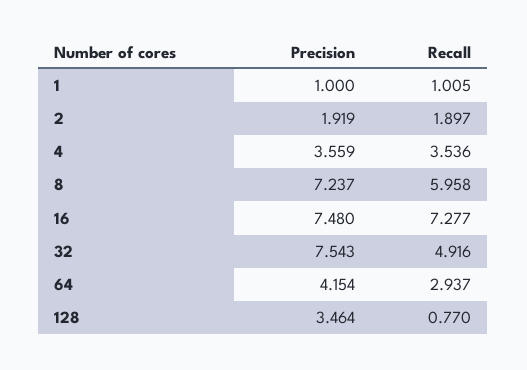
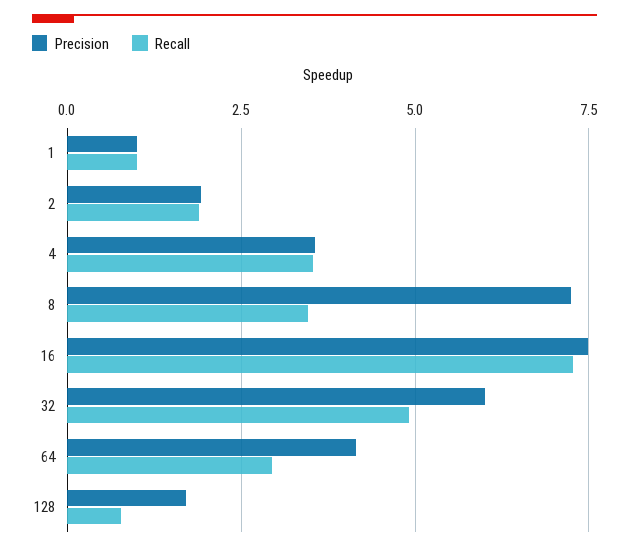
Recall, 8: 5.958 -> 3.5
Precision, 32: 7.543 -> 6
Precision, 128: 3.464 -> 1.75

